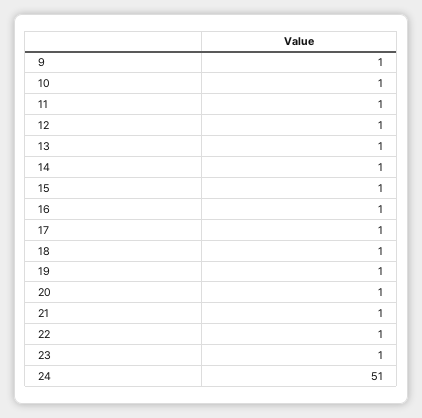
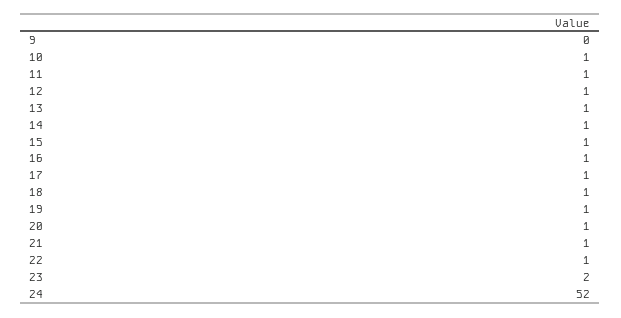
9: 1 -> 0
23: 1 -> 2
24: 51 -> 52

